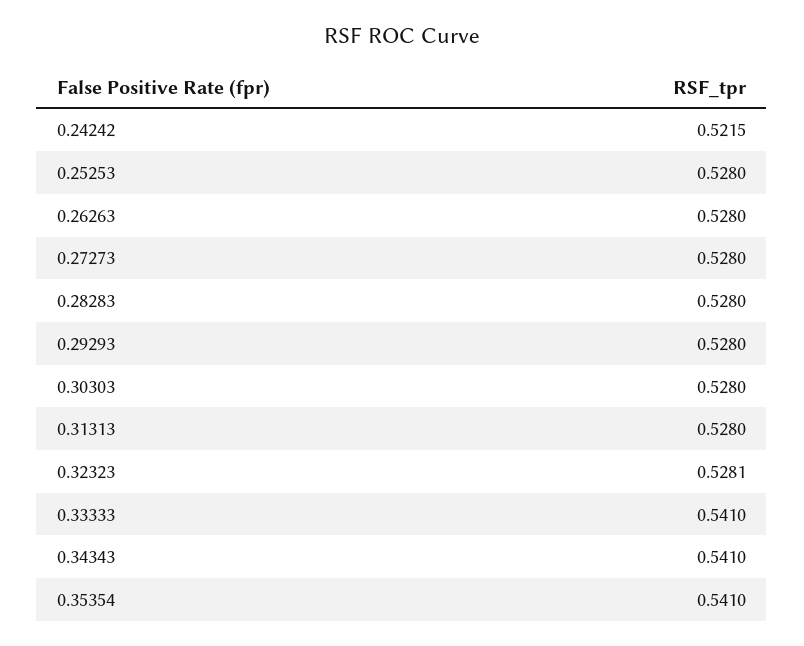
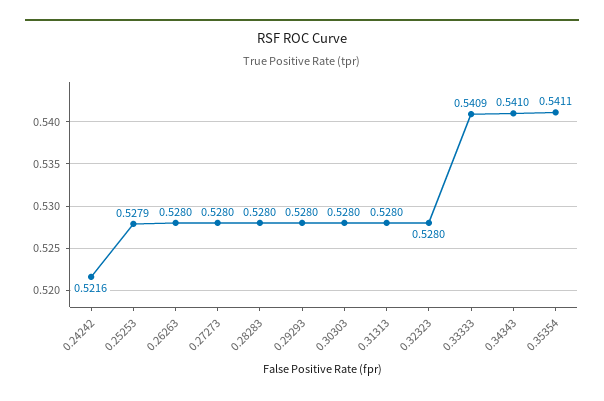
0.24242: 0.5215 -> 0.5216
0.25253: 0.528 -> 0.5279
0.32323: 0.5281 -> 0.528
0.33333: 0.541 -> 0.5409
0.35354: 0.541 -> 0.5411

